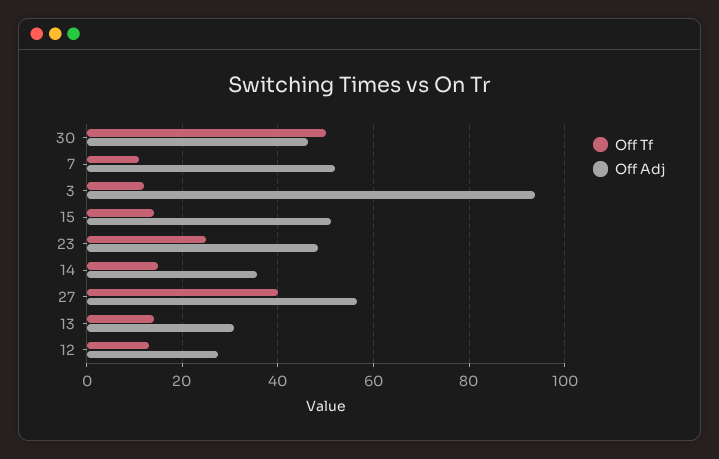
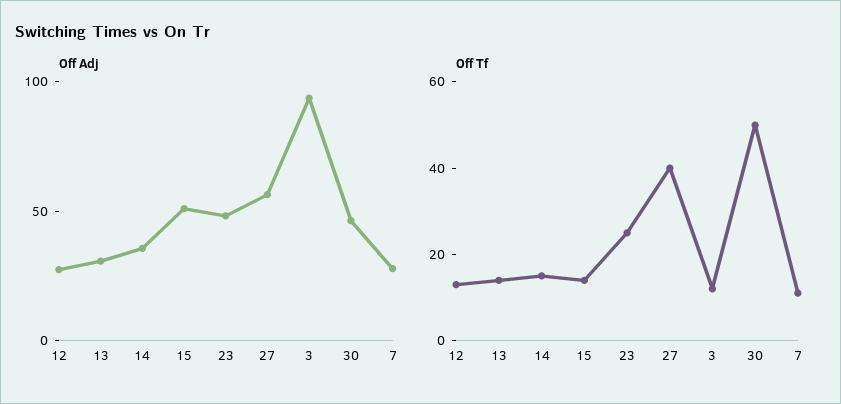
Off Adj, 7: 52 -> 30

